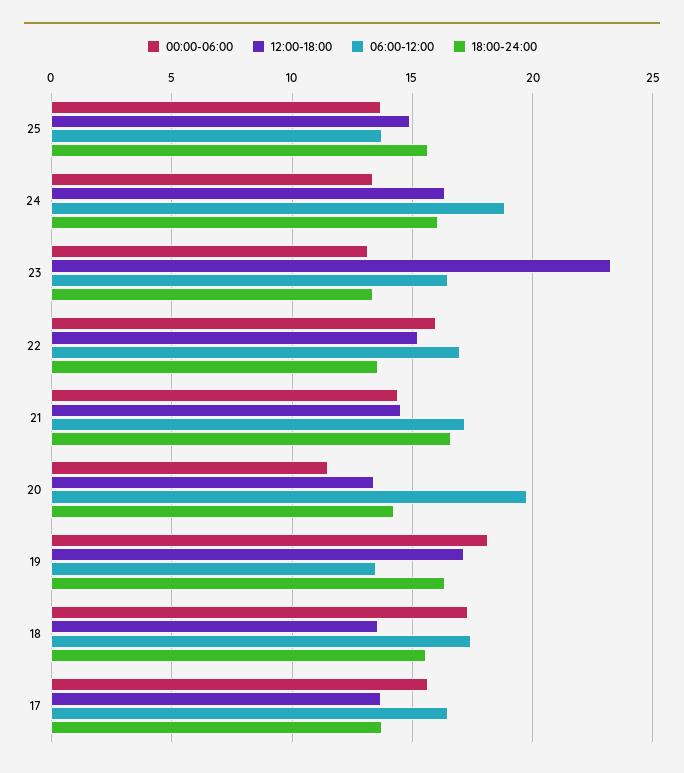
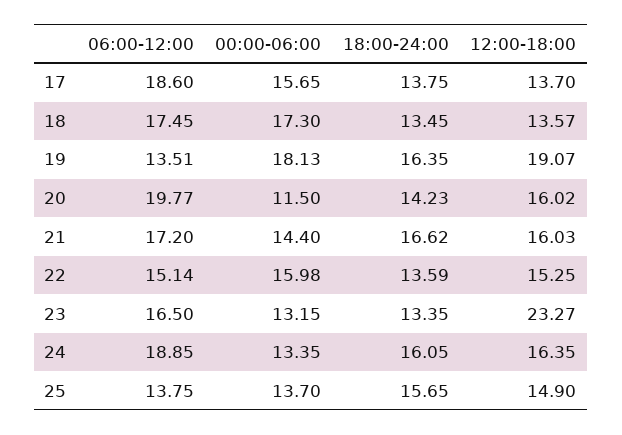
06:00-12:00, 22: 17 -> 15.14
12:00-18:00, 21: 14.5 -> 16.03
12:00-18:00, 20: 13.5 -> 16.02
12:00-18:00, 19: 17 -> 19.07
18:00-24:00, 18: 15.5 -> 13.45
06:00-12:00, 17: 16.5 -> 18.6

